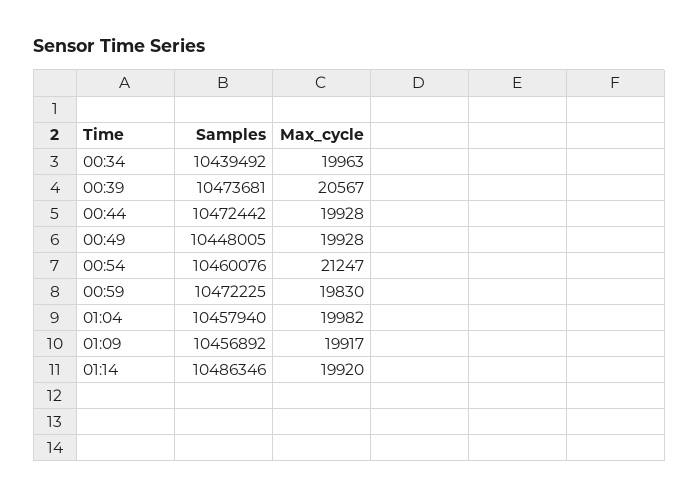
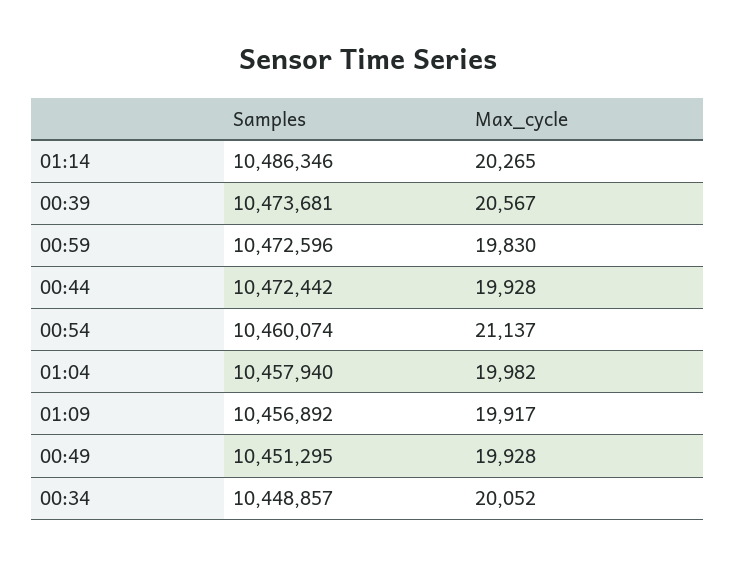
Samples, 00:34: 10439492 -> 10448857
Max_cycle, 00:34: 19963 -> 20052
Samples, 00:49: 10448005 -> 10451295
Samples, 00:54: 10460076 -> 10460074
Max_cycle, 00:54: 21247 -> 21137
Samples, 00:59: 10472225 -> 10472596
Max_cycle, 01:14: 19920 -> 20265

